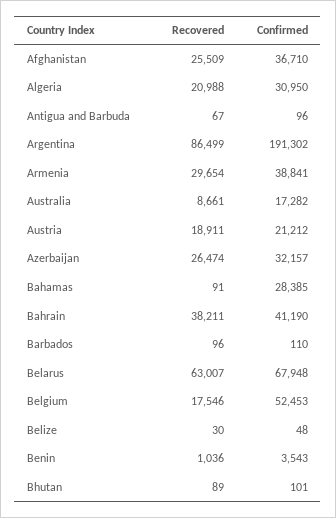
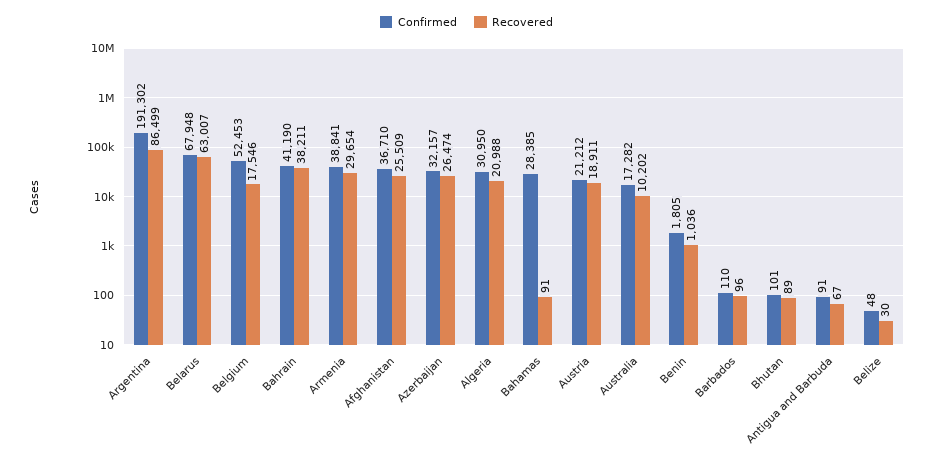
Confirmed, Antigua and Barbuda: 96 -> 91
Recovered, Australia: 8661 -> 10202
Confirmed, Benin: 3543 -> 1805

